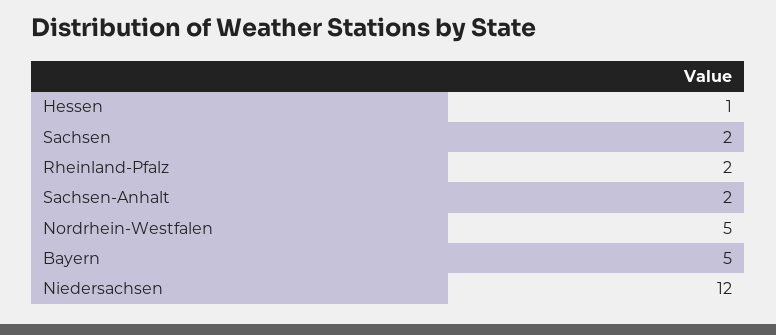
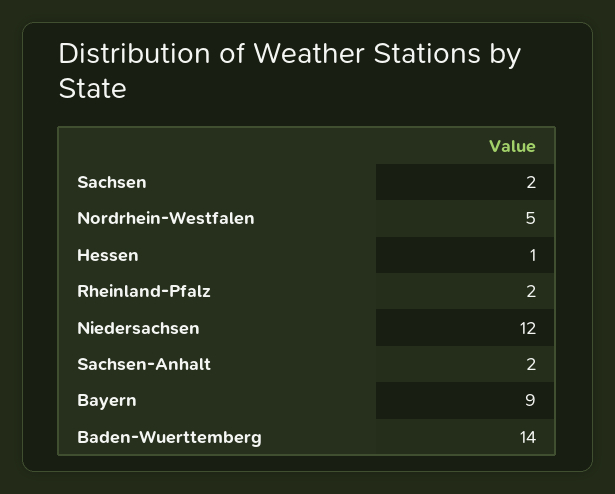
Bayern: 5 -> 9
Baden-Wuerttemberg: none -> 14

